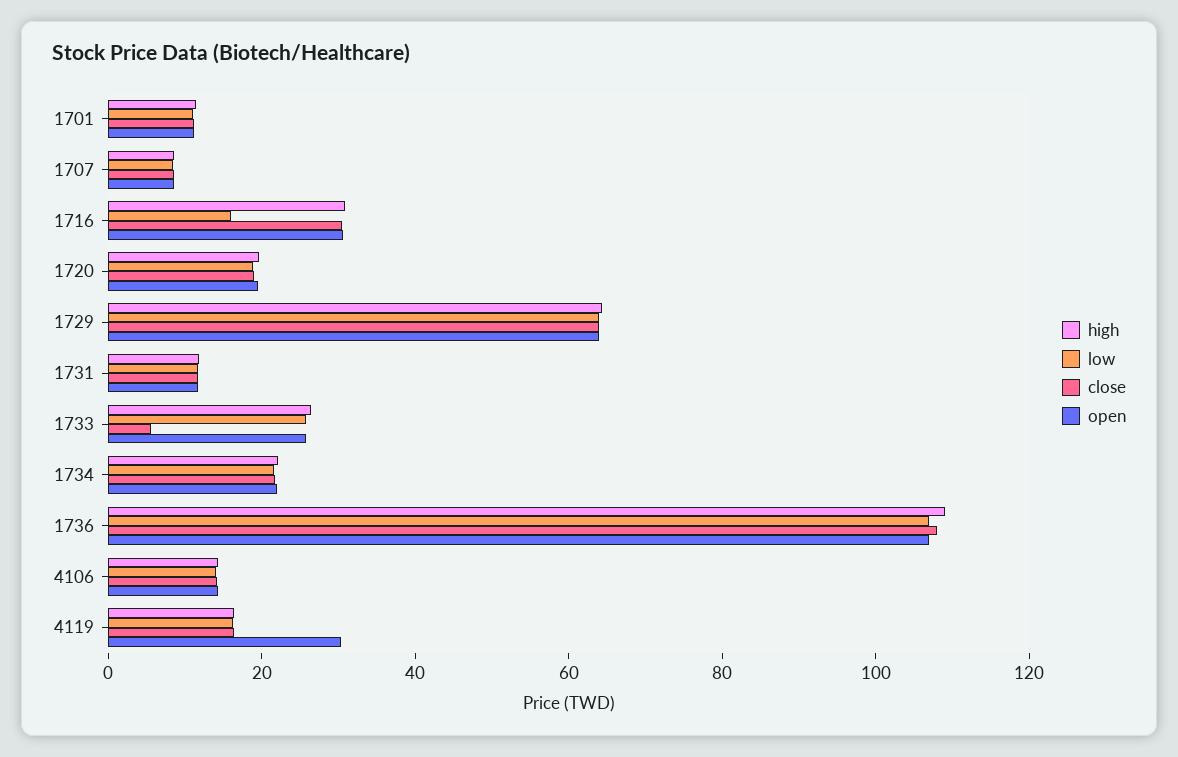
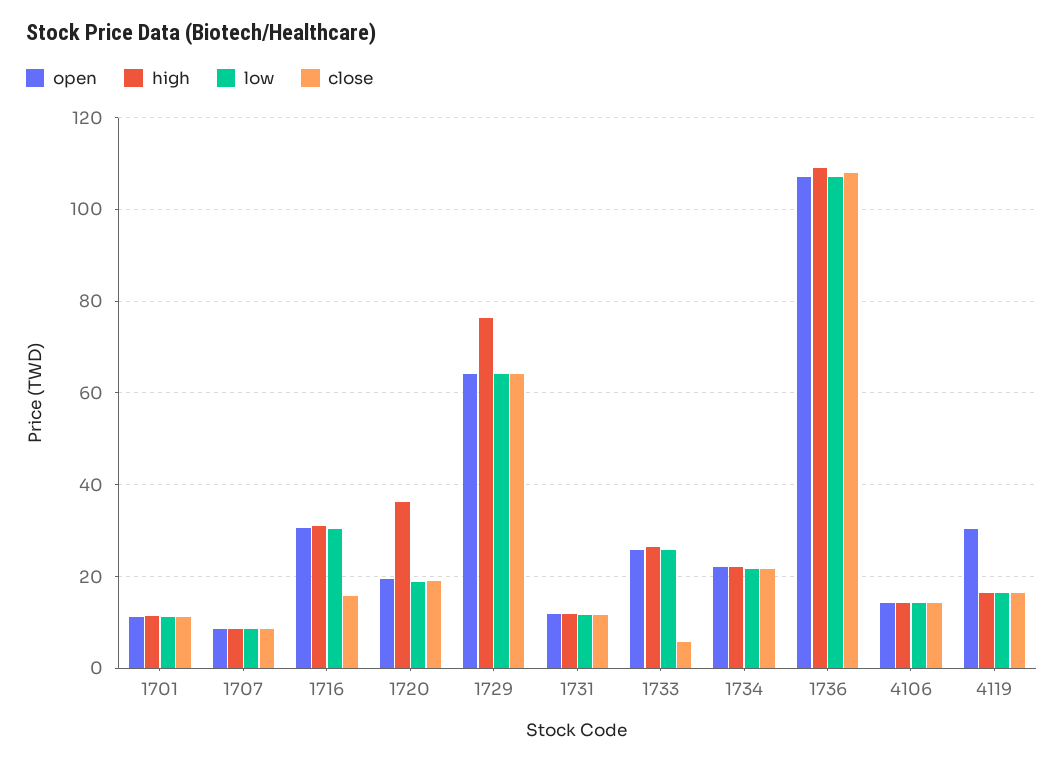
low, 1716: 15 -> 30
close, 1716: 30 -> 16
high, 1720: 20 -> 36
high, 1729: 65 -> 76

